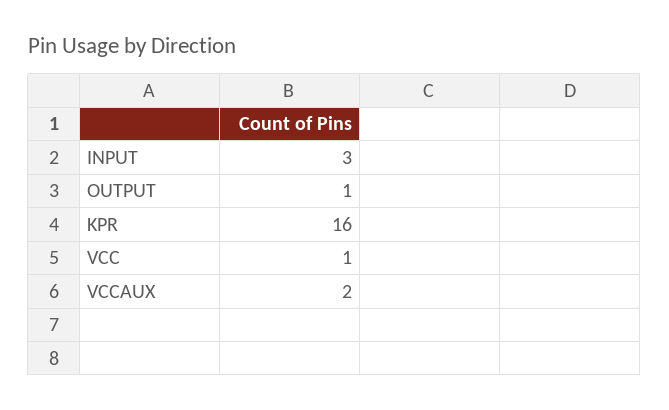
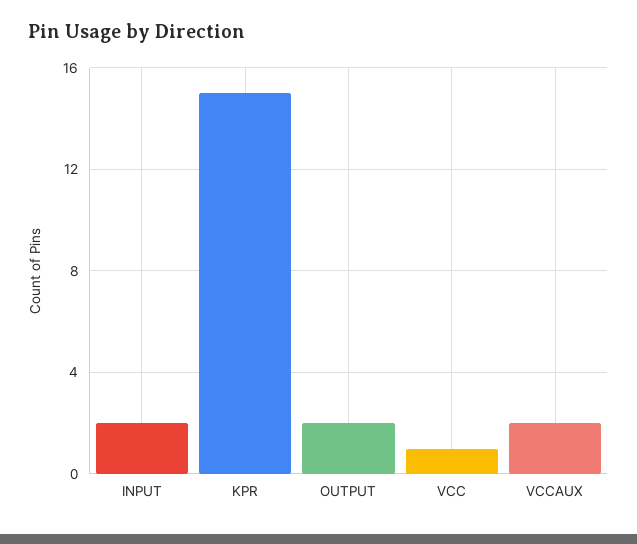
INPUT: 3 -> 2
OUTPUT: 1 -> 2
KPR: 16 -> 15

